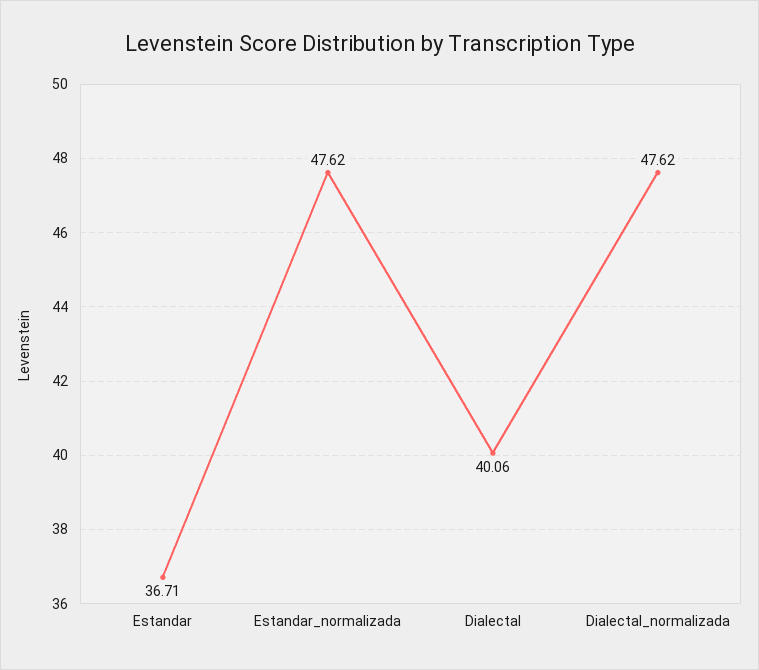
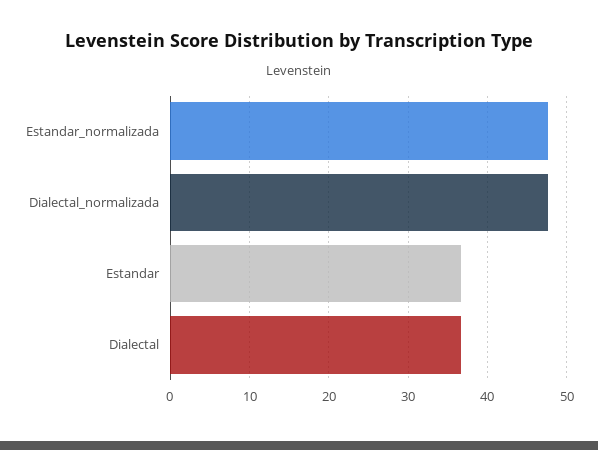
Dialectal: 40.06 -> 37

